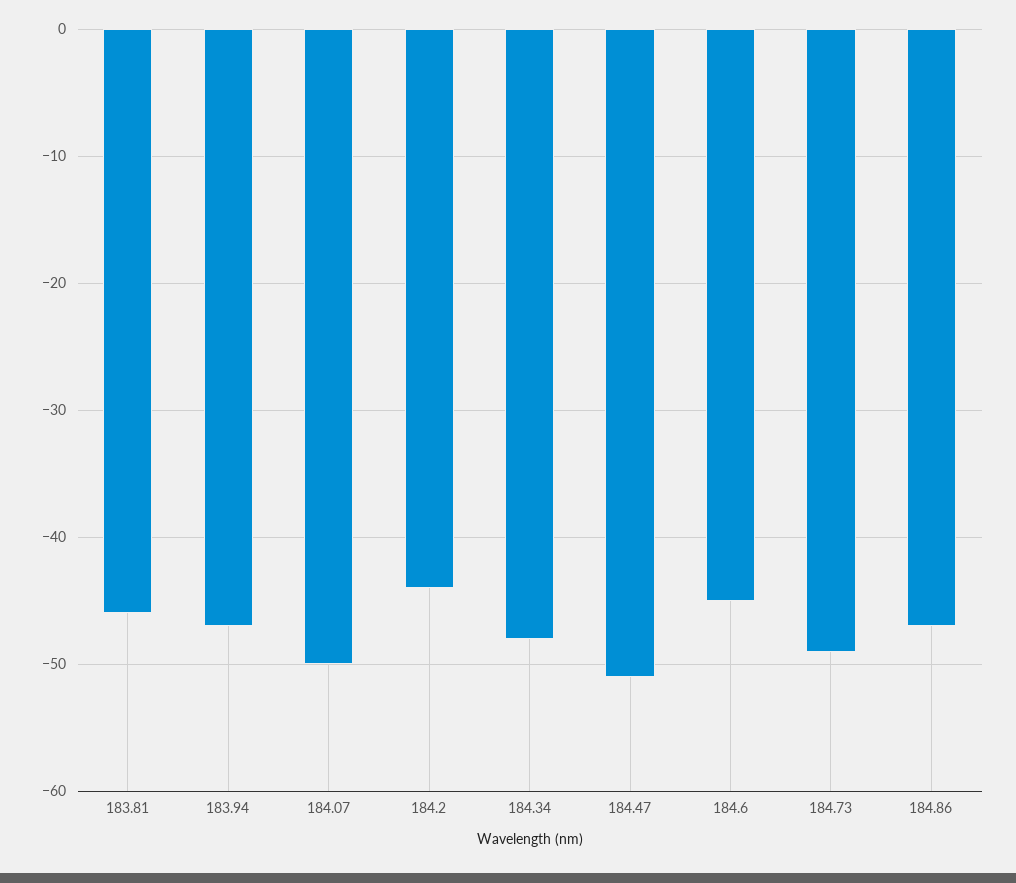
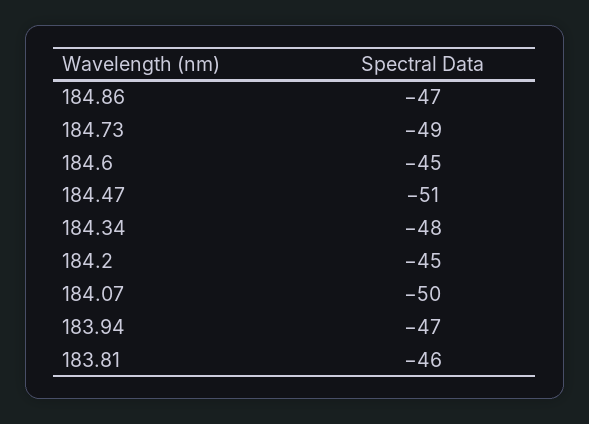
184.2: -44 -> -45

